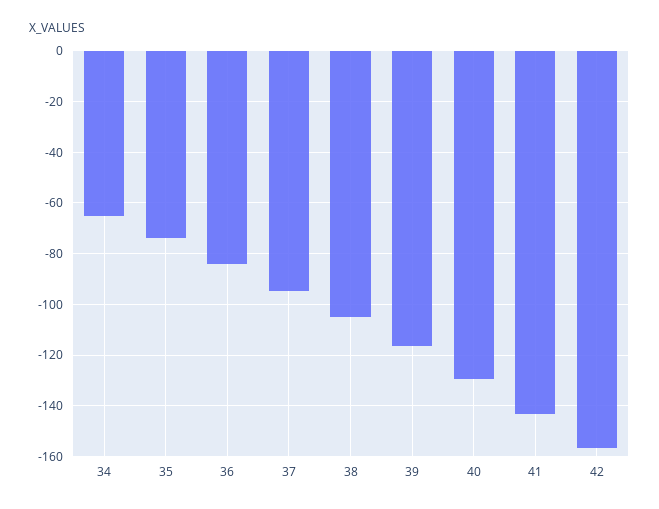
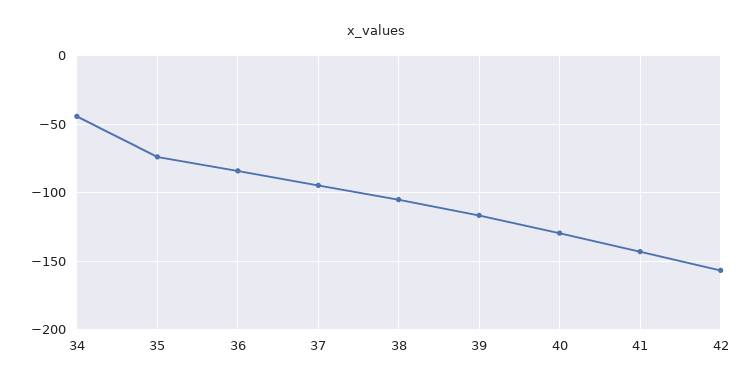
34: -65 -> -45

